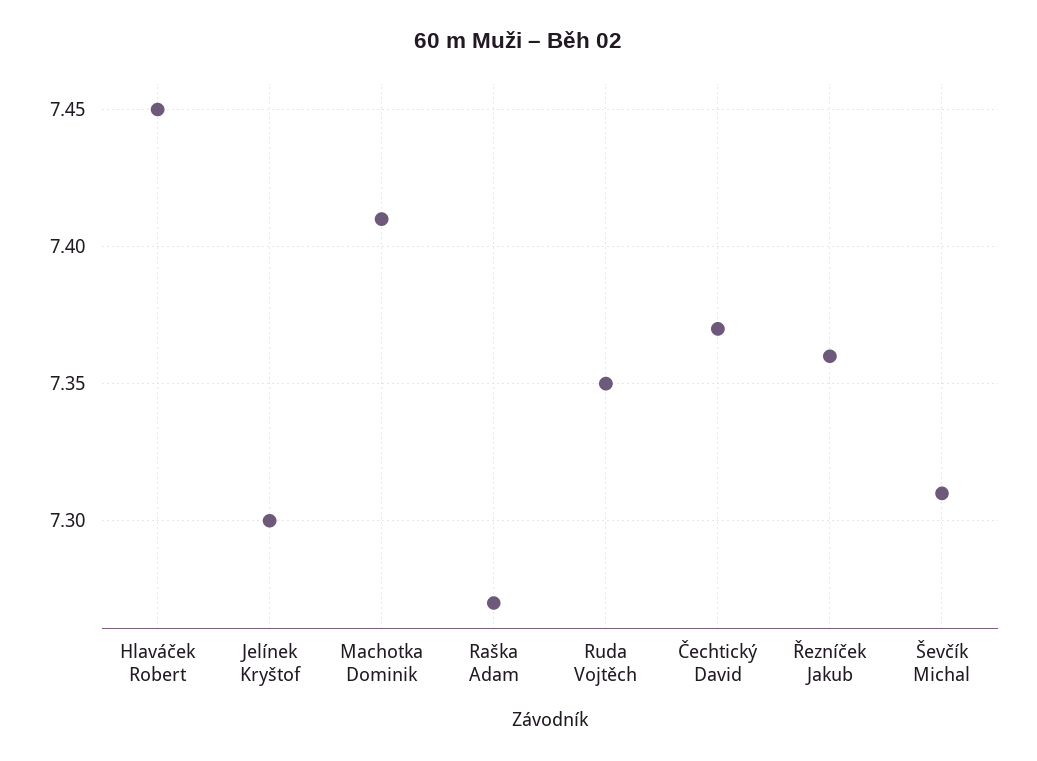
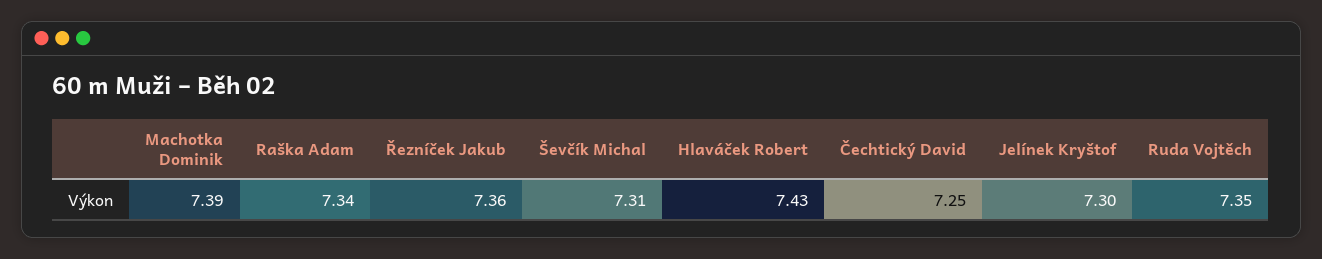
Hlaváček Robert: 7.45 -> 7.43
Machotka Dominik: 7.41 -> 7.39
Raška Adam: 7.27 -> 7.34
Čechtický David: 7.37 -> 7.25

